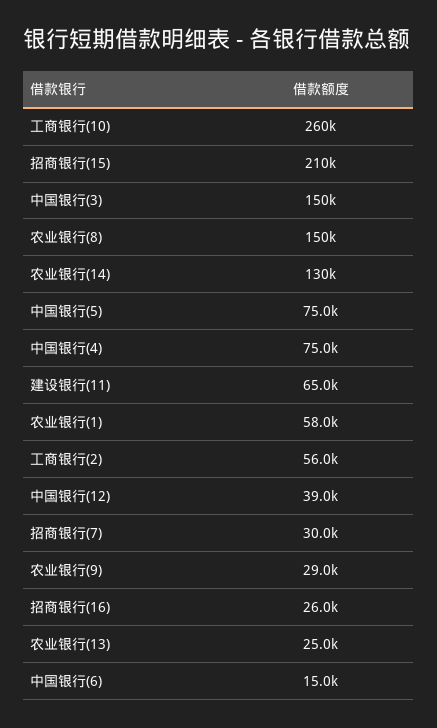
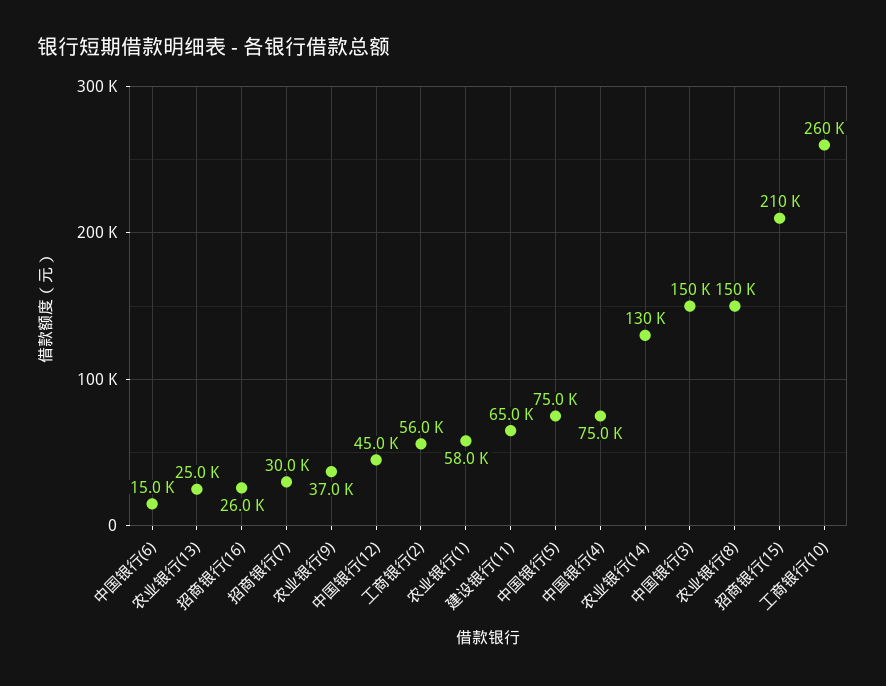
中国银行(12): 39000 -> 45000
农业银行(9): 29000 -> 37000

